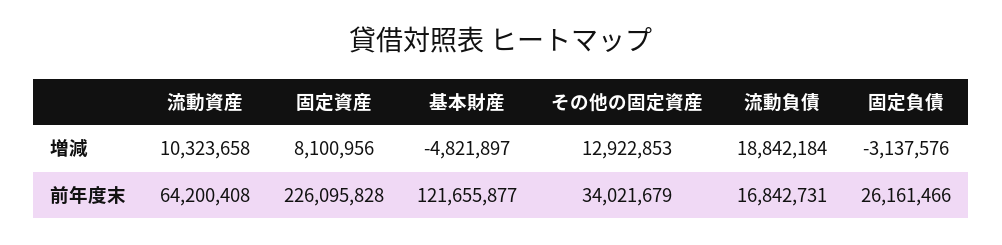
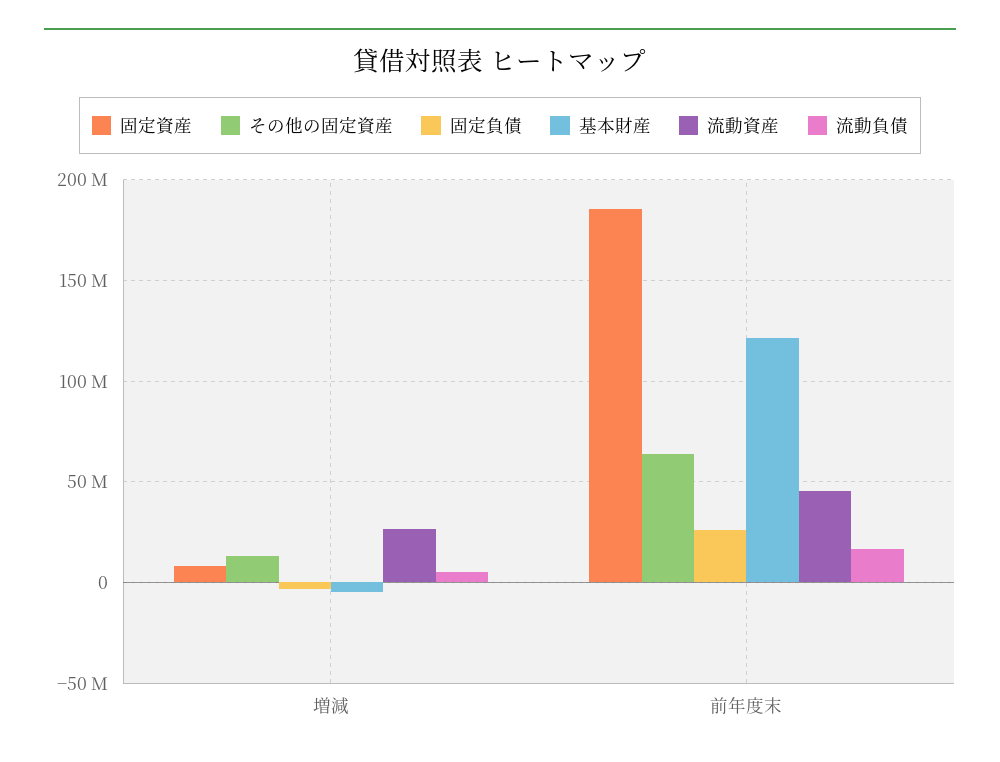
流動資産, 増減: 10323658 -> 25000000
流動負債, 増減: 18842184 -> 5000000
流動資産, 前年度末: 64200408 -> 45000000
固定資産, 前年度末: 226095828 -> 185000000
その他の固定資産, 前年度末: 34021679 -> 65000000

